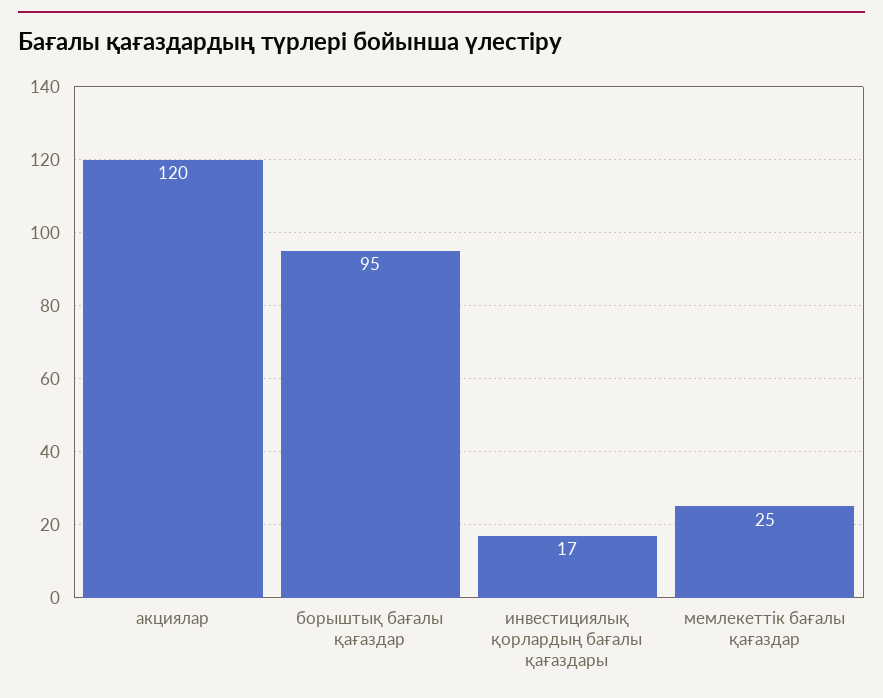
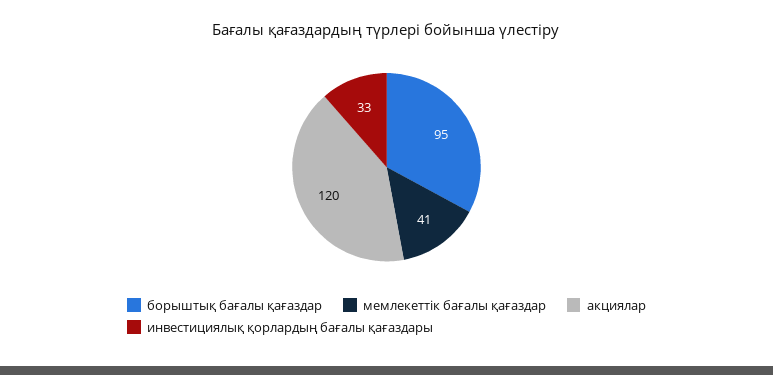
инвестициялық қорлардың бағалы қағаздары: 17 -> 33
мемлекеттік бағалы қағаздар: 25 -> 41

